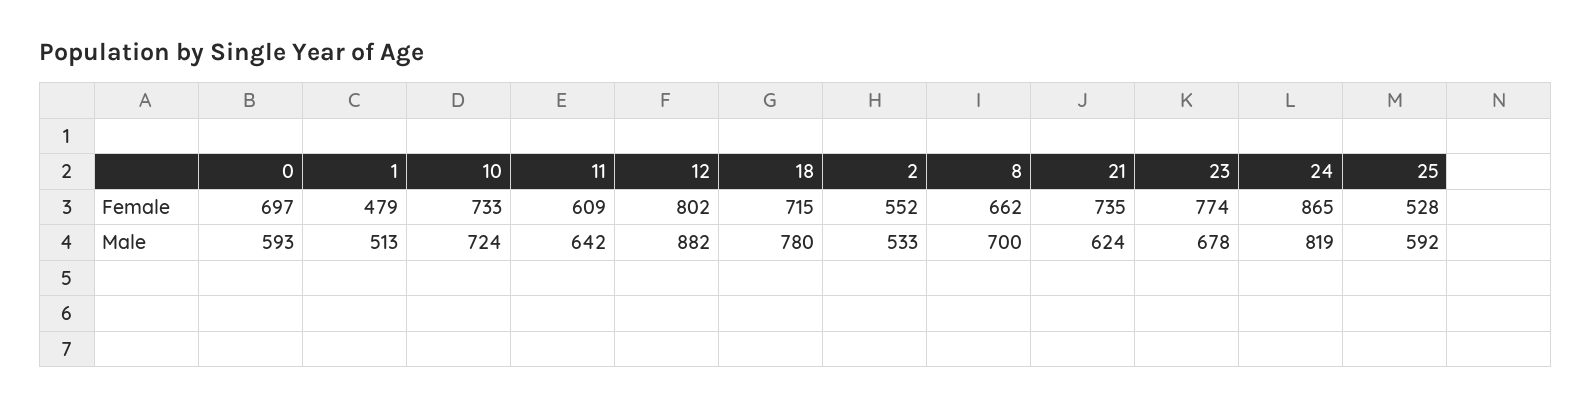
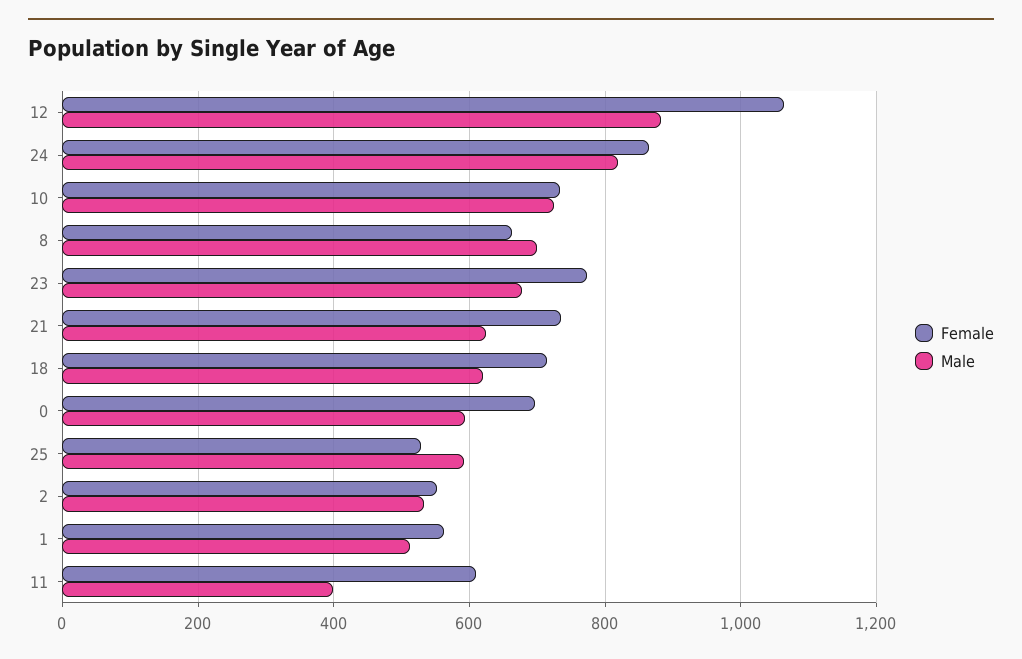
Female, 1: 479 -> 560
Female, 12: 802 -> 1060
Male, 11: 642 -> 400
Male, 18: 780 -> 620

